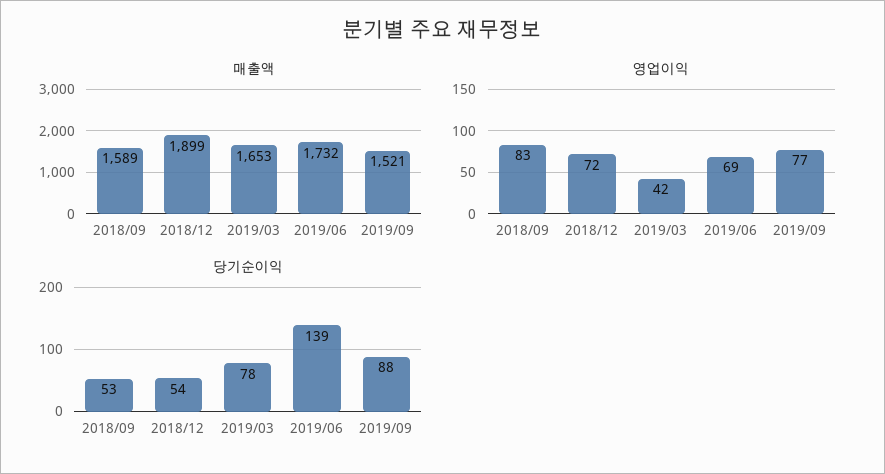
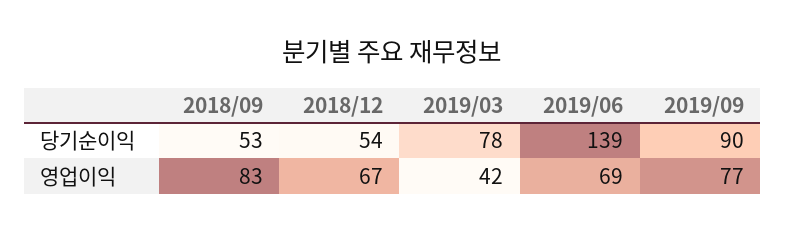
매출액, 2018/09: 1589 -> none
매출액, 2018/12: 1899 -> none
매출액, 2019/03: 1653 -> none
매출액, 2019/06: 1732 -> none
매출액, 2019/09: 1521 -> none
영업이익, 2018/12: 72 -> 67
당기순이익, 2019/09: 88 -> 90

